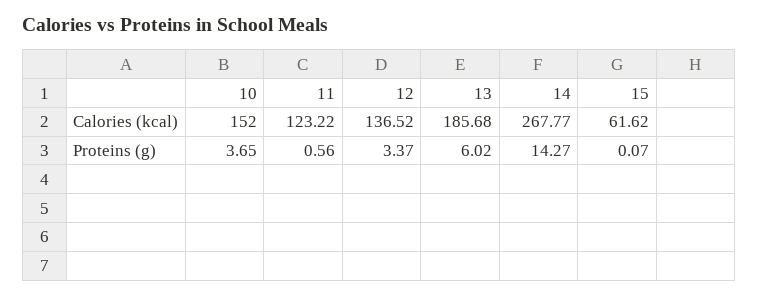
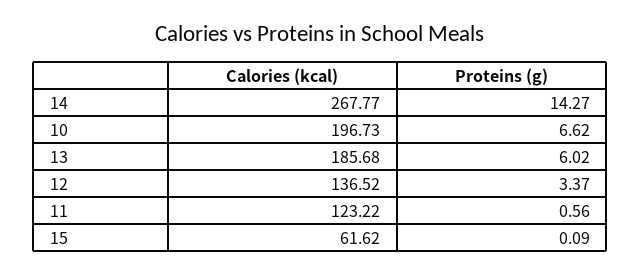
10, Calories (kcal): 152 -> 196.73
10, Proteins (g): 3.65 -> 6.62
15, Proteins (g): 0.07 -> 0.09

